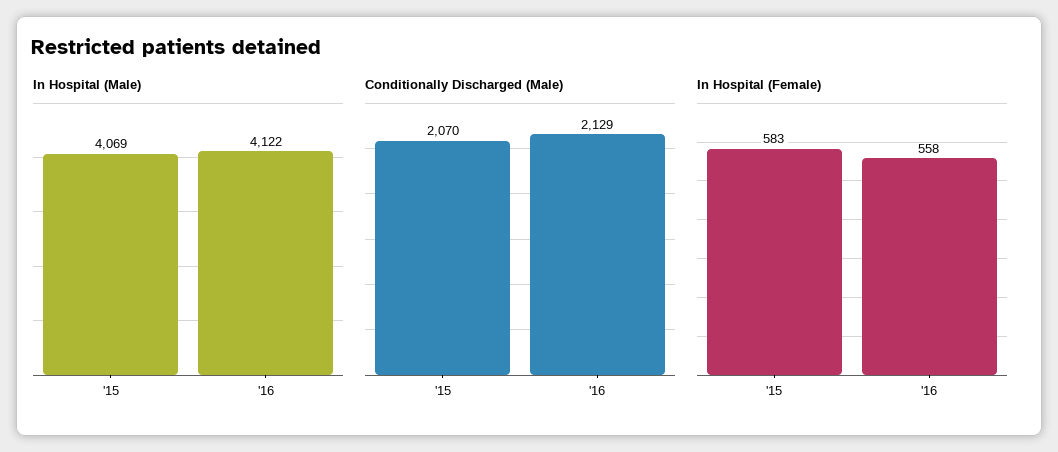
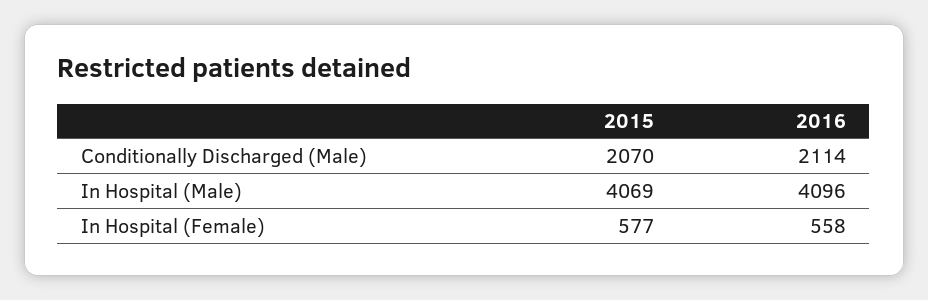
In Hospital (Male), '16: 4122 -> 4096
Conditionally Discharged (Male), '16: 2129 -> 2114
In Hospital (Female), '15: 583 -> 577

